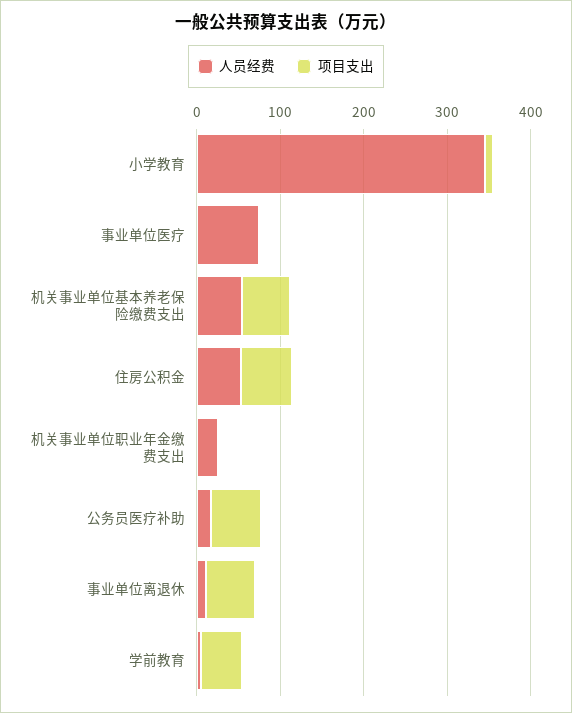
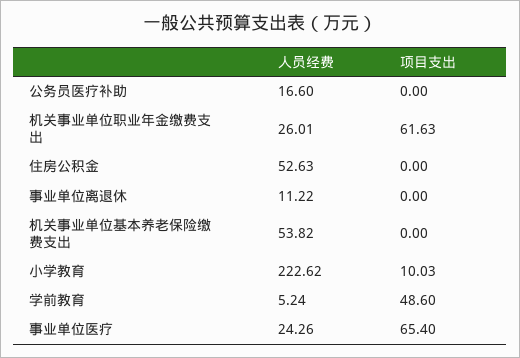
人员经费, 小学教育: 340 -> 222.62
人员经费, 事业单位医疗: 80 -> 24.26
项目支出, 事业单位医疗: 0 -> 65.4
项目支出, 机关事业单位基本养老保险缴费支出: 60 -> 0
项目支出, 住房公积金: 60 -> 0
项目支出, 机关事业单位职业年金缴费支出: 0 -> 61.63
项目支出, 公务员医疗补助: 60 -> 0
项目支出, 事业单位离退休: 60 -> 0

